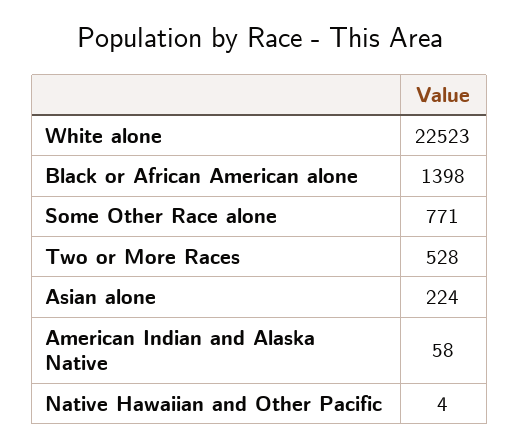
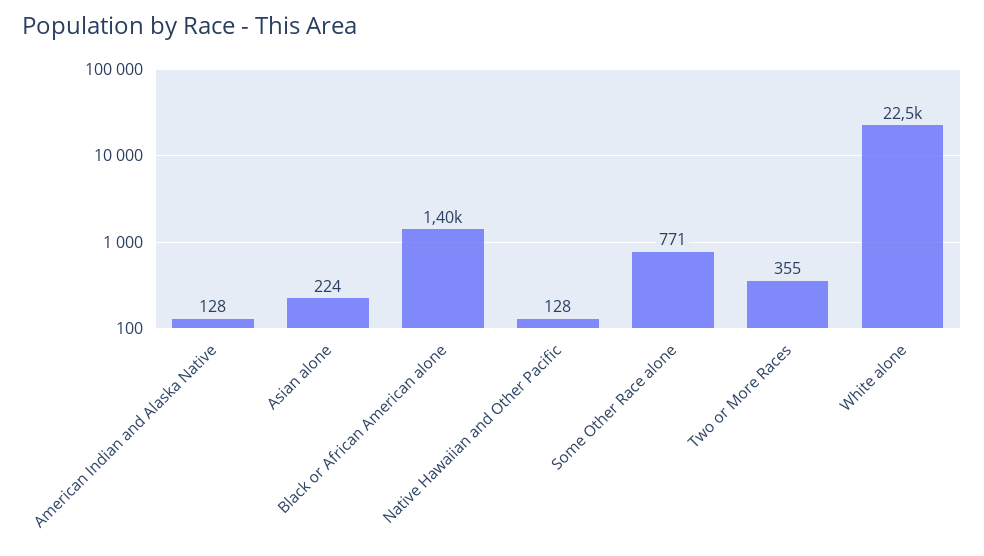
Two or More Races: 528 -> 355
American Indian and Alaska Native: 58 -> 128
Native Hawaiian and Other Pacific: 4 -> 128

